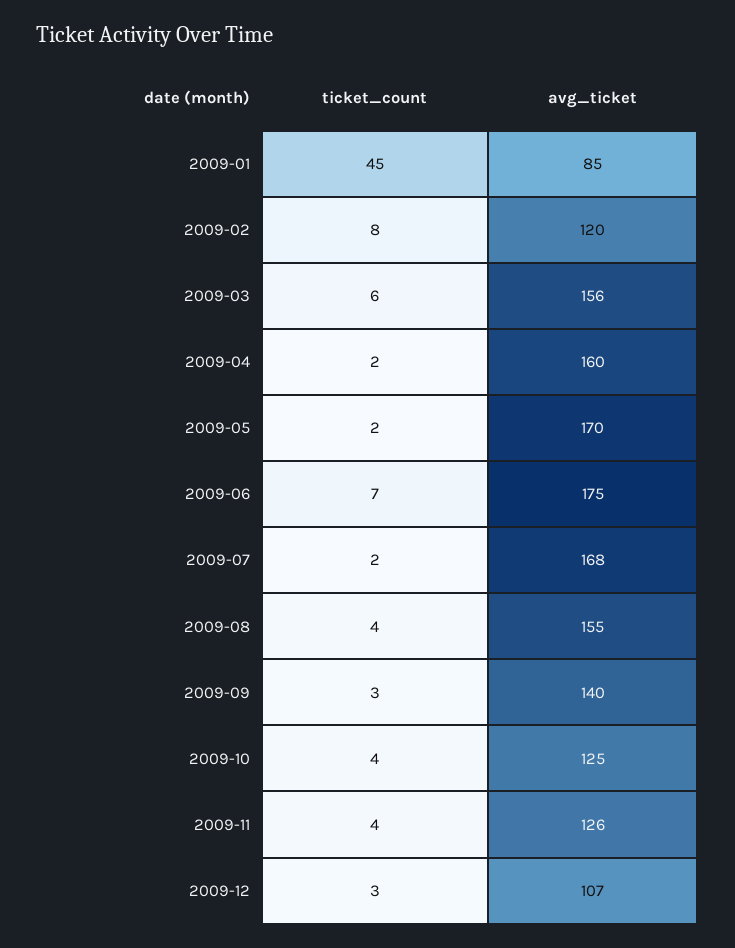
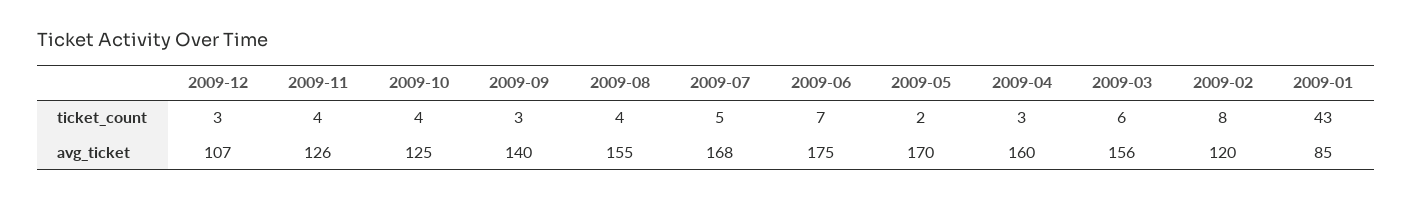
ticket_count, 2009-01: 45 -> 43
ticket_count, 2009-04: 2 -> 3
ticket_count, 2009-07: 2 -> 5

